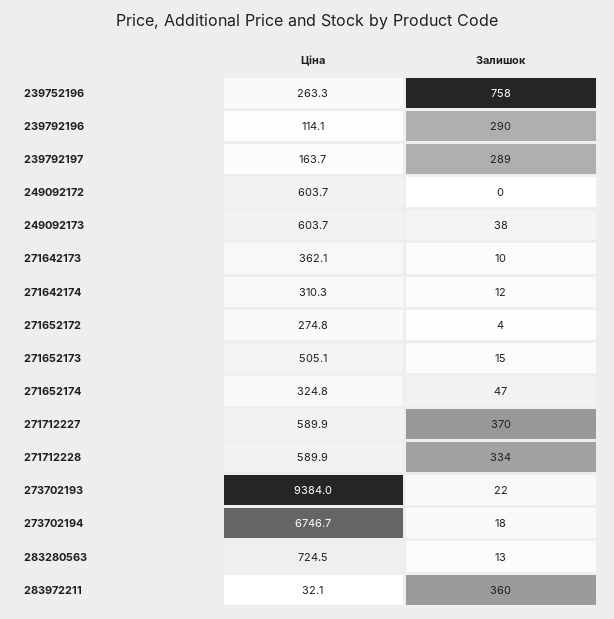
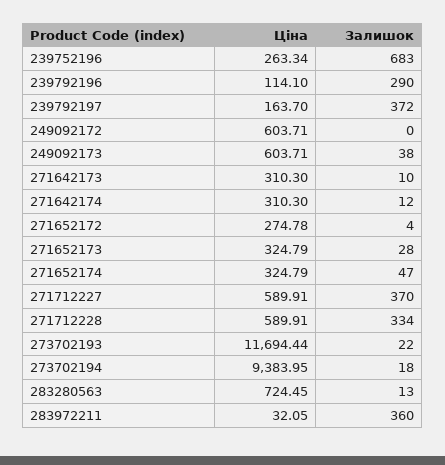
Залишок, 239752196: 758 -> 683
Залишок, 239792197: 289 -> 372
Ціна, 271642173: 362.1 -> 310.3
Ціна, 271652173: 505.1 -> 324.79
Залишок, 271652173: 15 -> 28
Ціна, 273702193: 9384 -> 11694.44
Ціна, 273702194: 6746.7 -> 9383.95

